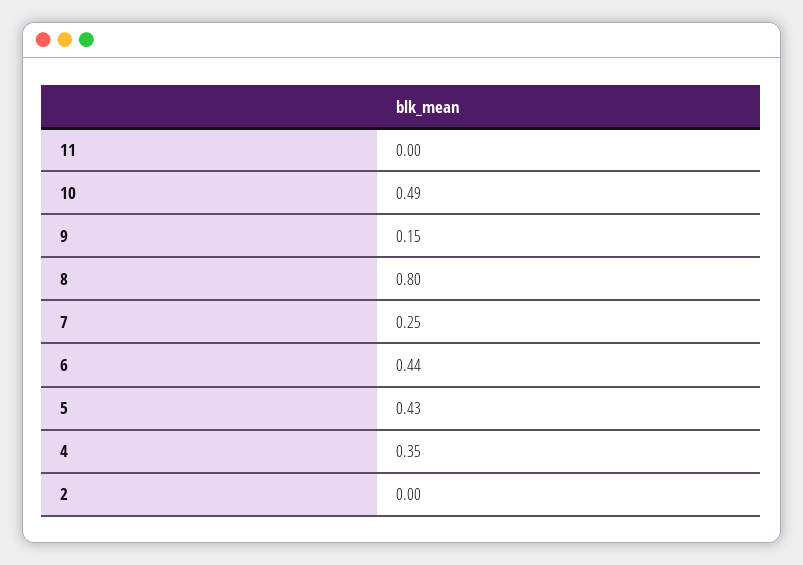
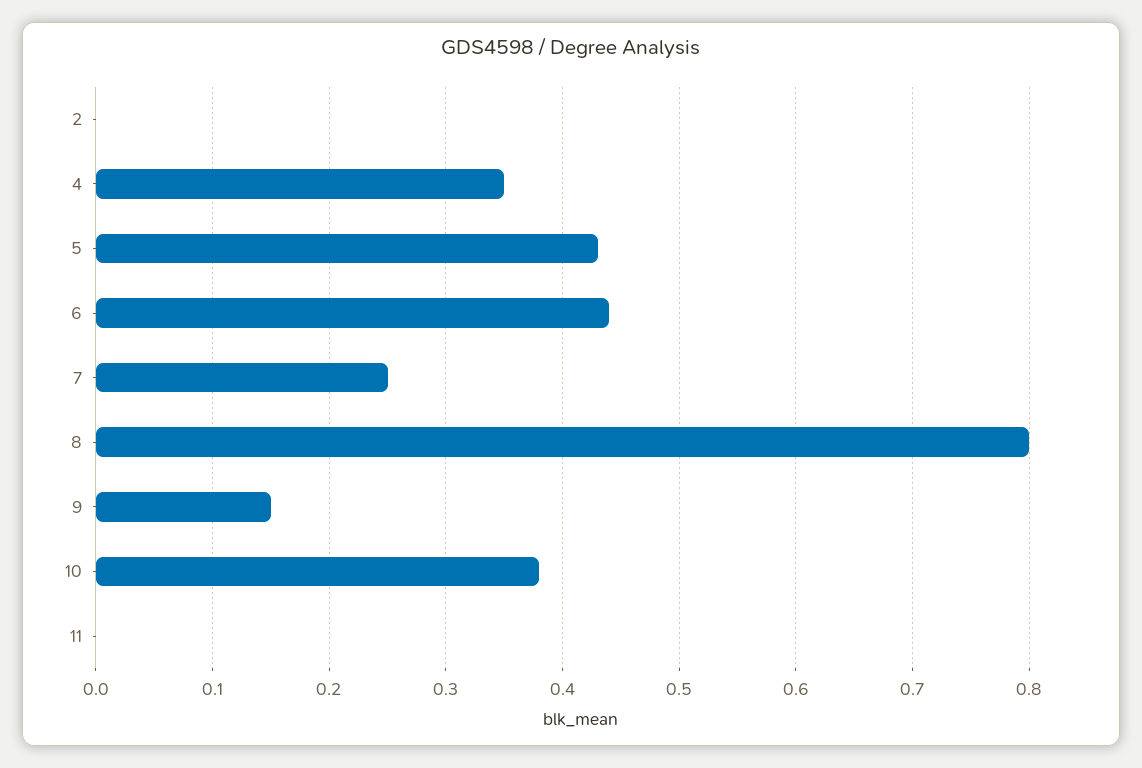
10: 0.49 -> 0.38

